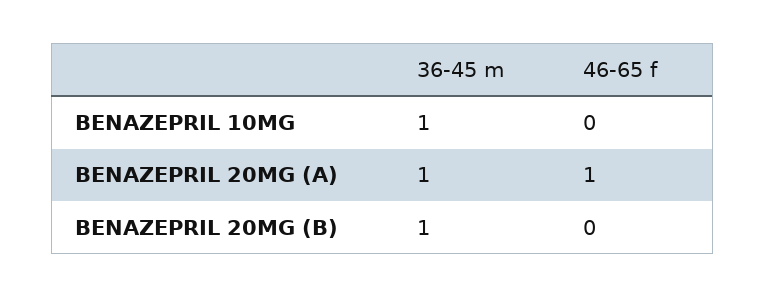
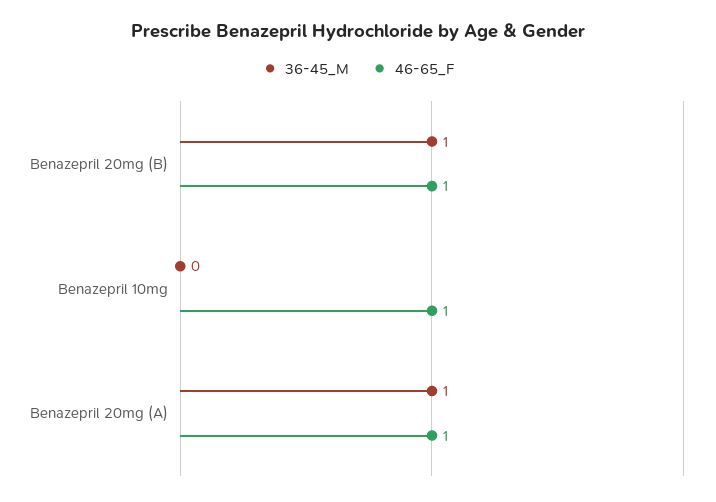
36-45 m, BENAZEPRIL 10MG: 1 -> 0
46-65 f, BENAZEPRIL 10MG: 0 -> 1
46-65 f, BENAZEPRIL 20MG (B): 0 -> 1

